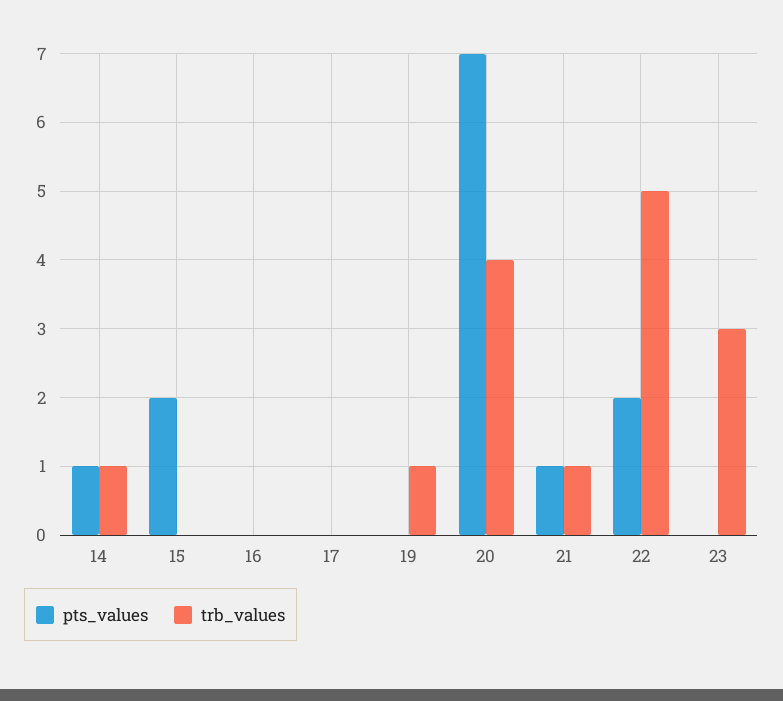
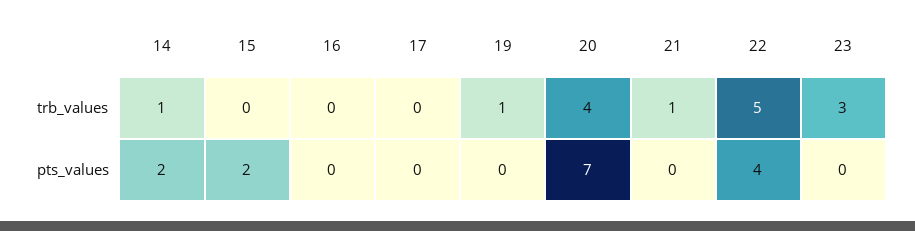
pts_values, 14: 1 -> 2
pts_values, 21: 1 -> 0
pts_values, 22: 2 -> 4

